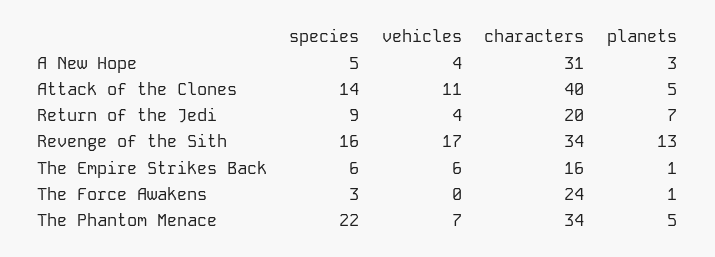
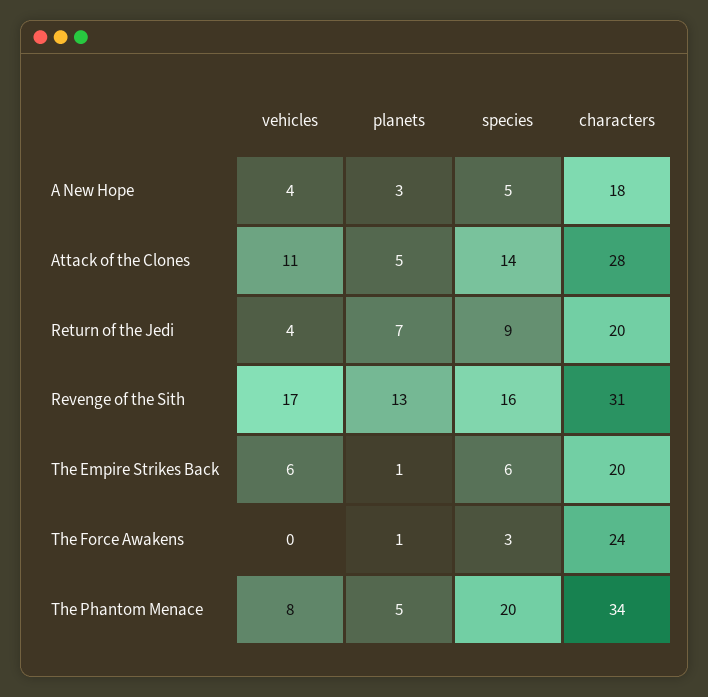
characters, A New Hope: 31 -> 18
characters, Attack of the Clones: 40 -> 28
characters, Revenge of the Sith: 34 -> 31
characters, The Empire Strikes Back: 16 -> 20
species, The Phantom Menace: 22 -> 20
vehicles, The Phantom Menace: 7 -> 8

